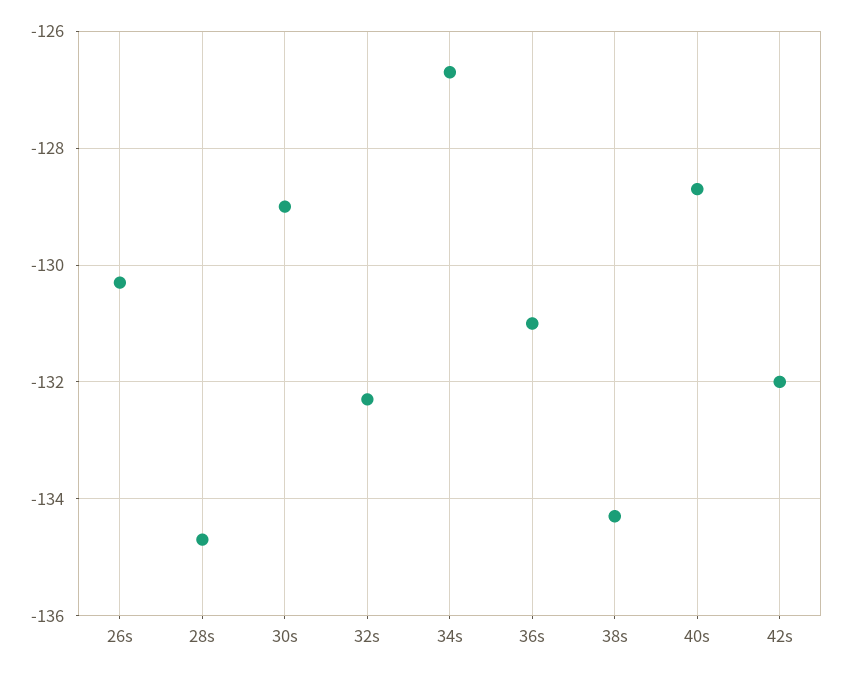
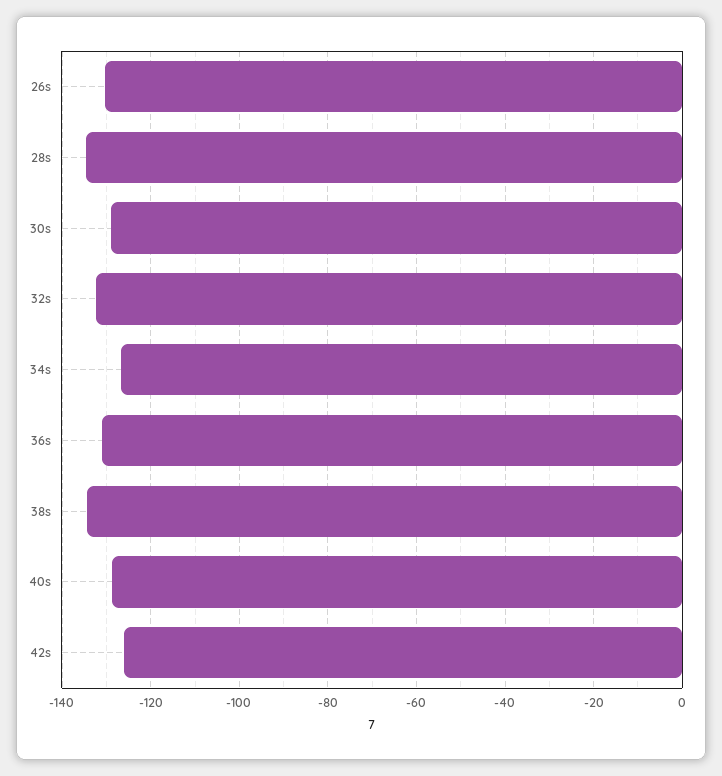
42s: -132 -> -126

